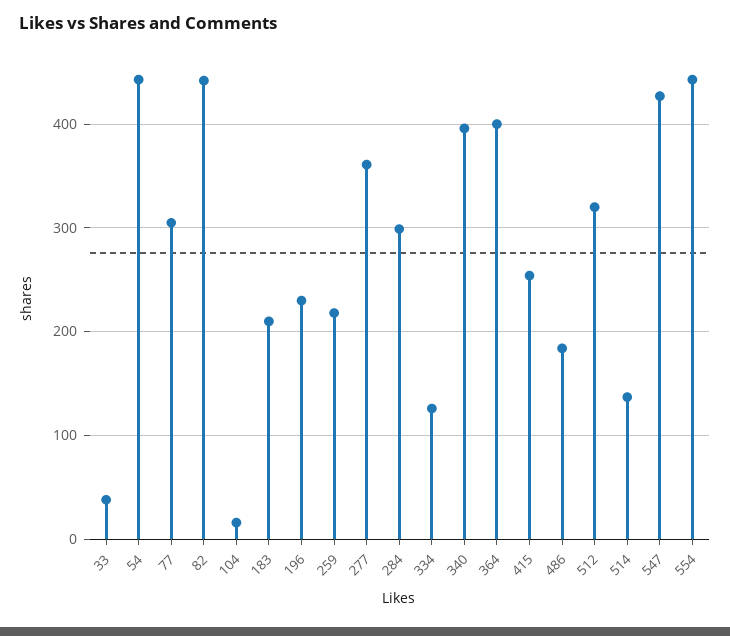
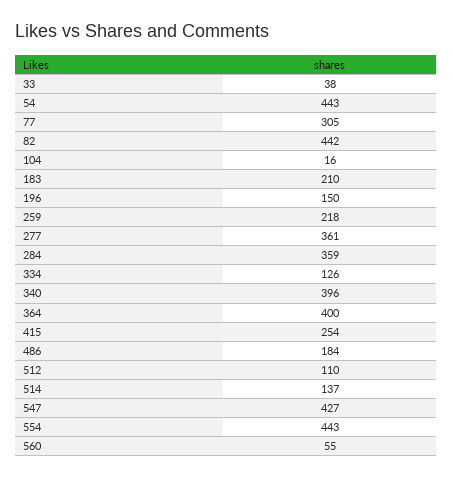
196: 230 -> 150
284: 300 -> 359
512: 320 -> 110
560: none -> 55

